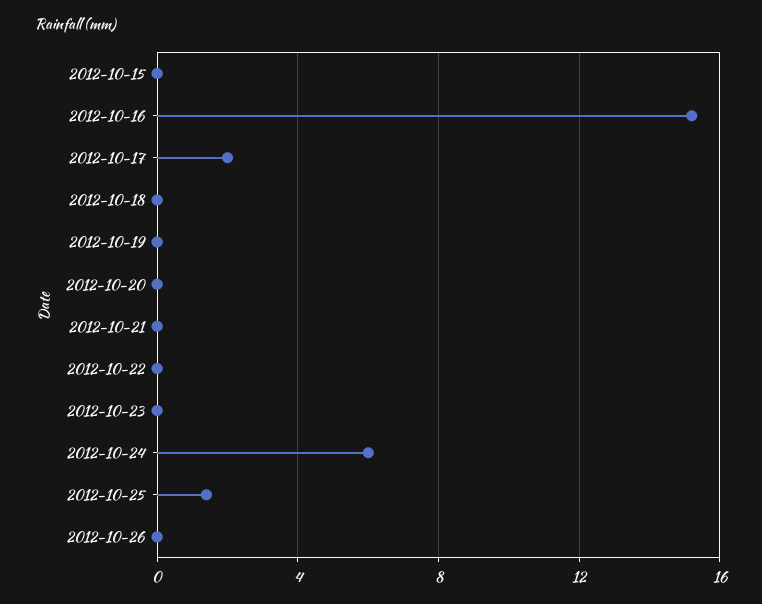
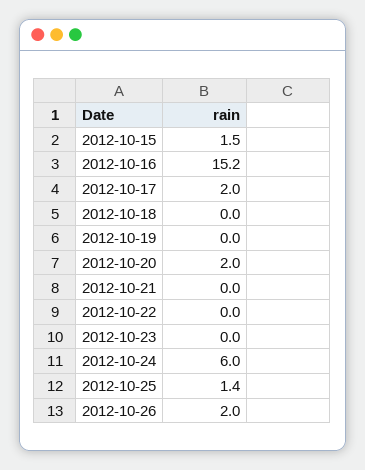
2012-10-15: 0 -> 1.5
2012-10-20: 0 -> 2
2012-10-26: 0 -> 2

